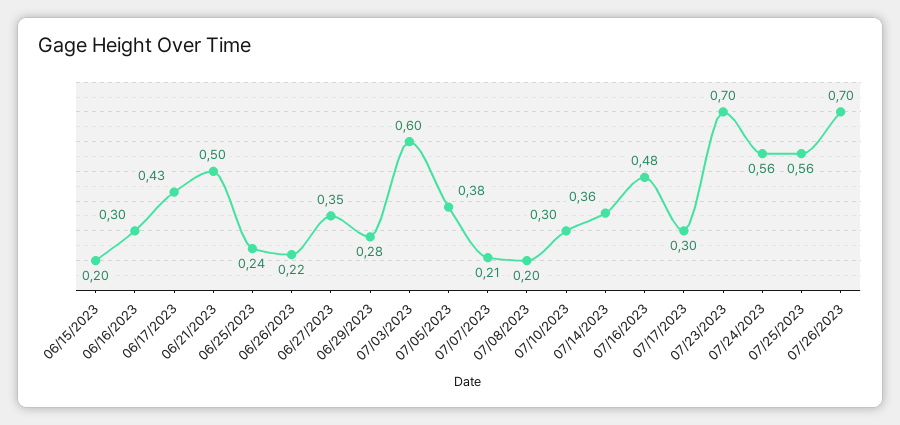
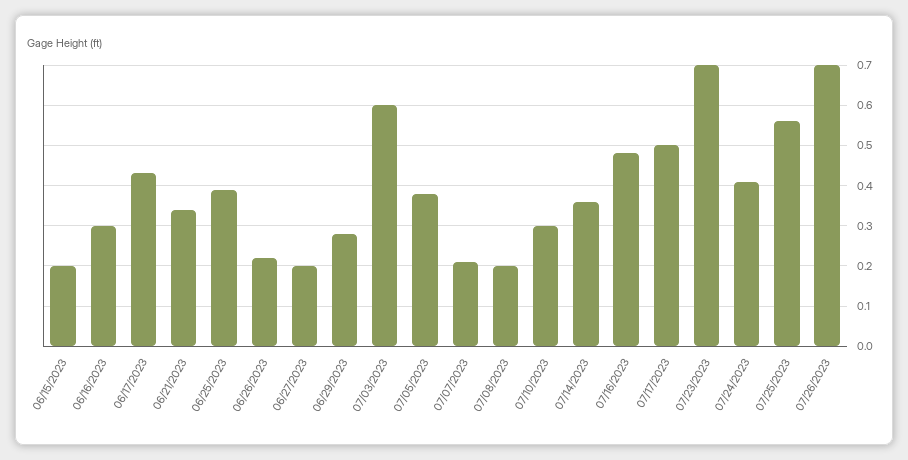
06/21/2023: 0.5 -> 0.35
06/25/2023: 0.24 -> 0.4
06/27/2023: 0.35 -> 0.2
07/17/2023: 0.3 -> 0.5
07/24/2023: 0.56 -> 0.4

